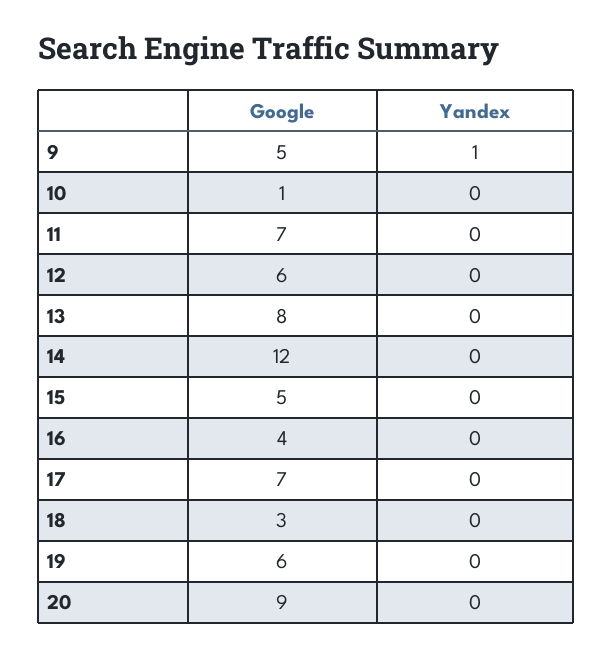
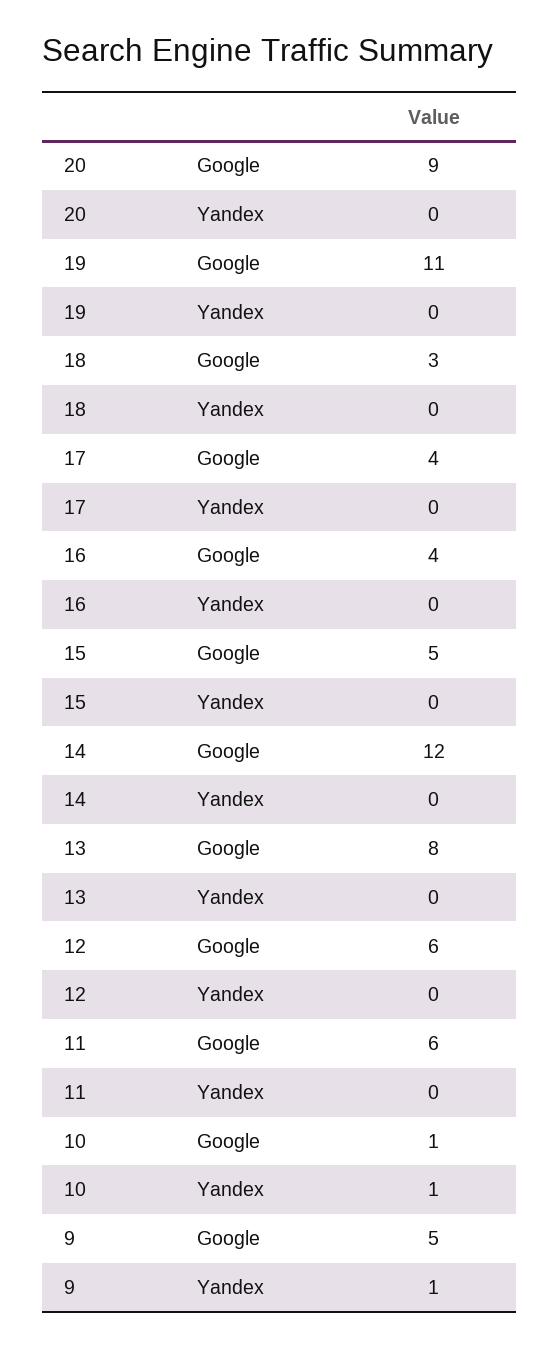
Yandex, 10: 0 -> 1
Google, 11: 7 -> 6
Google, 17: 7 -> 4
Google, 19: 6 -> 11

